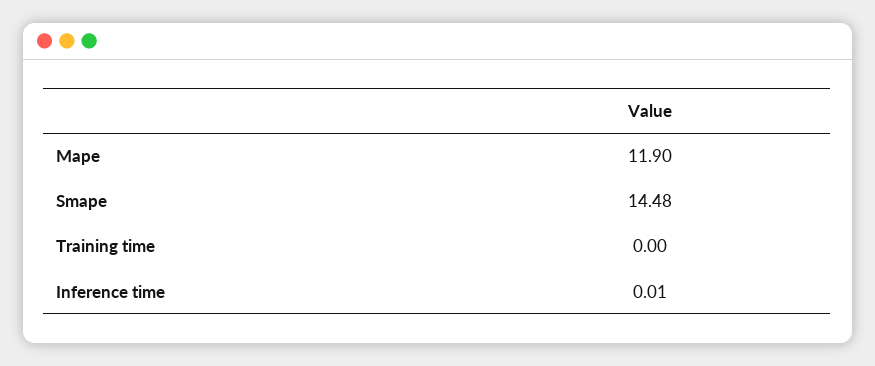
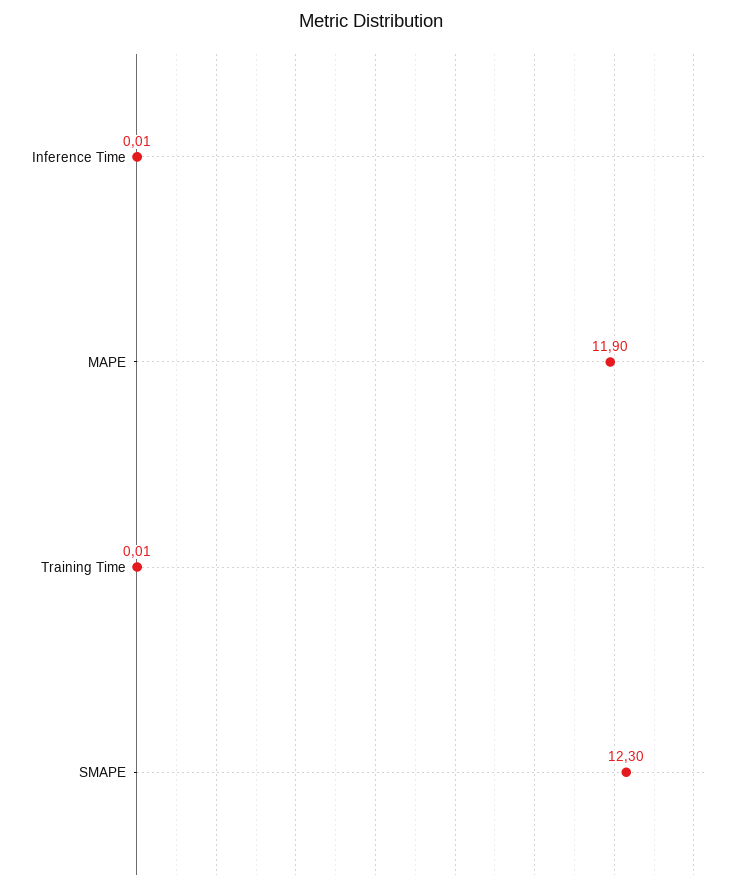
Smape: 14.48 -> 12.3
Training time: 0 -> 0.01

